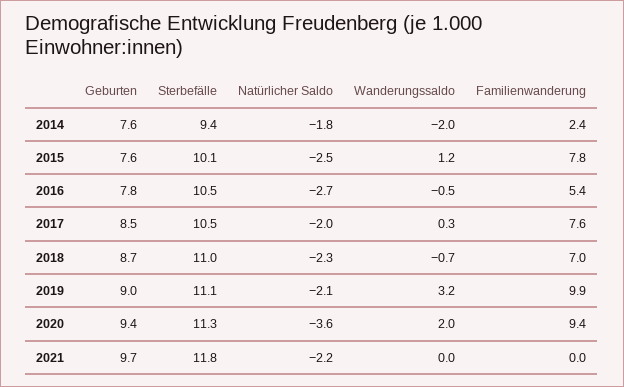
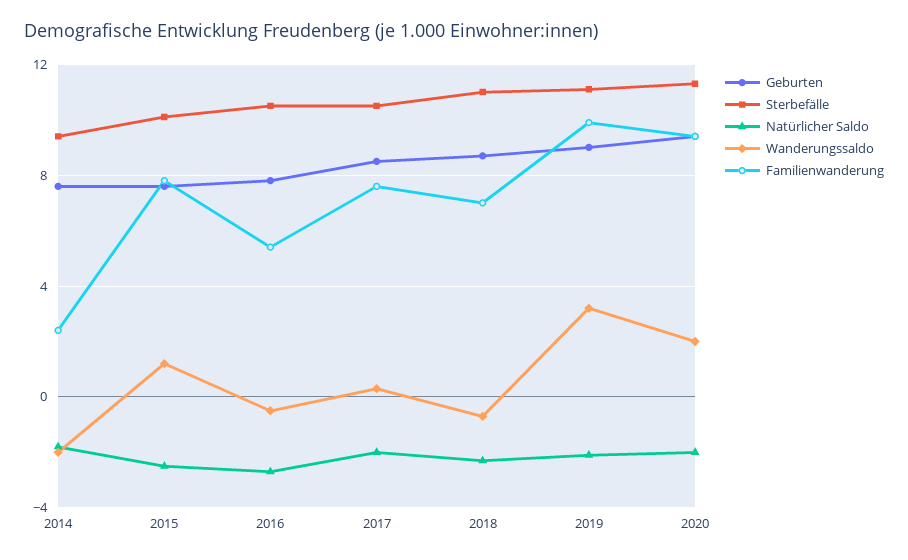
Natürlicher Saldo, 2020: -3.6 -> -2
Geburten, 2021: 9.7 -> none
Sterbefälle, 2021: 11.8 -> none
Natürlicher Saldo, 2021: -2.2 -> none
Wanderungssaldo, 2021: 0 -> none
Familienwanderung, 2021: 0 -> none

